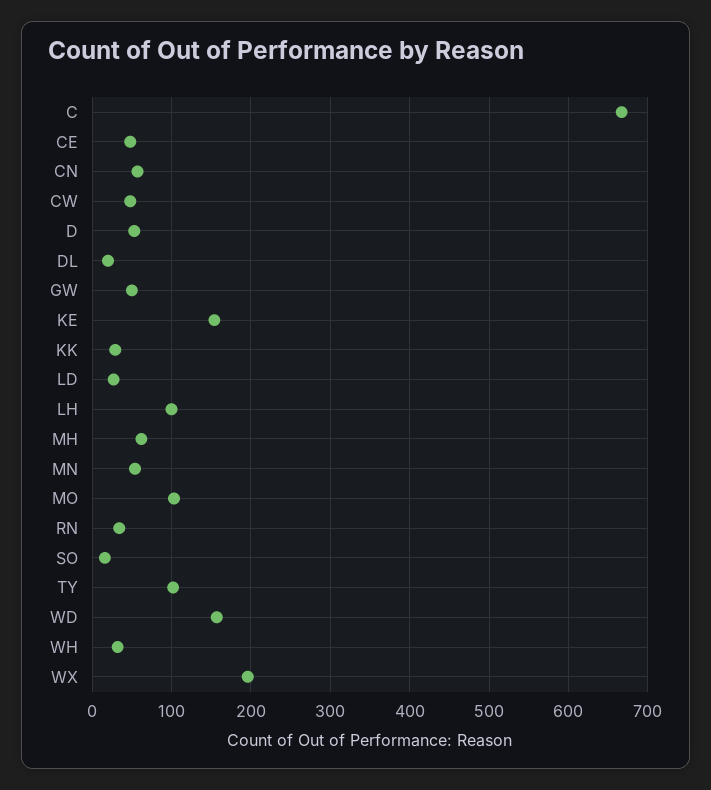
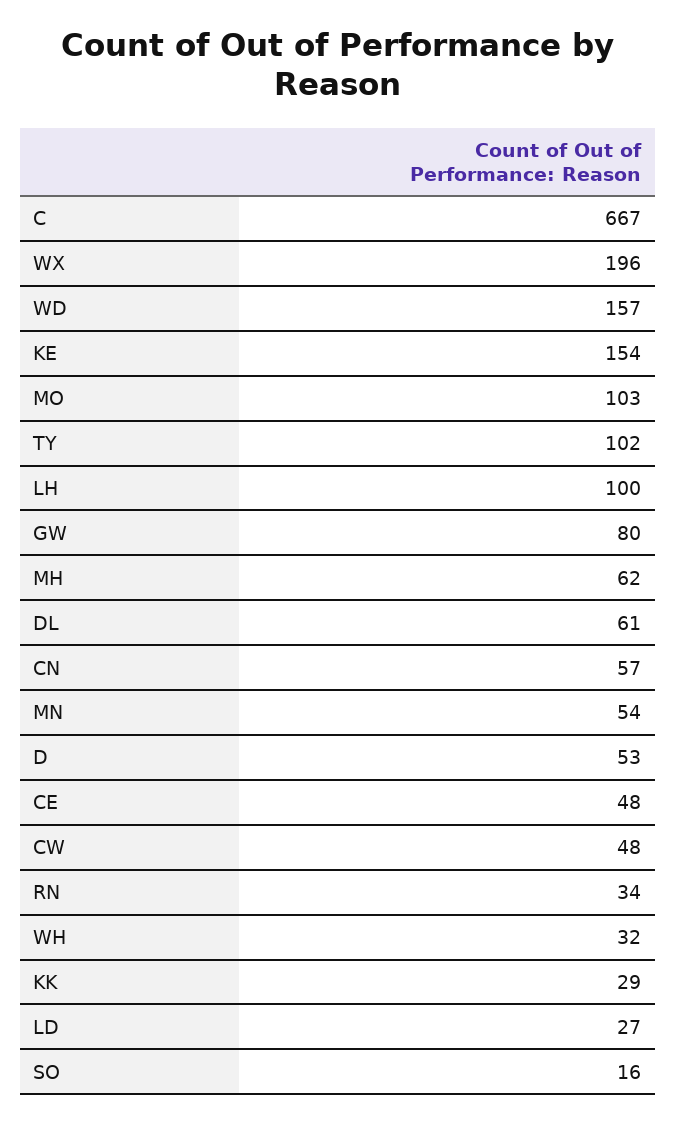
DL: 20 -> 61
GW: 50 -> 80

